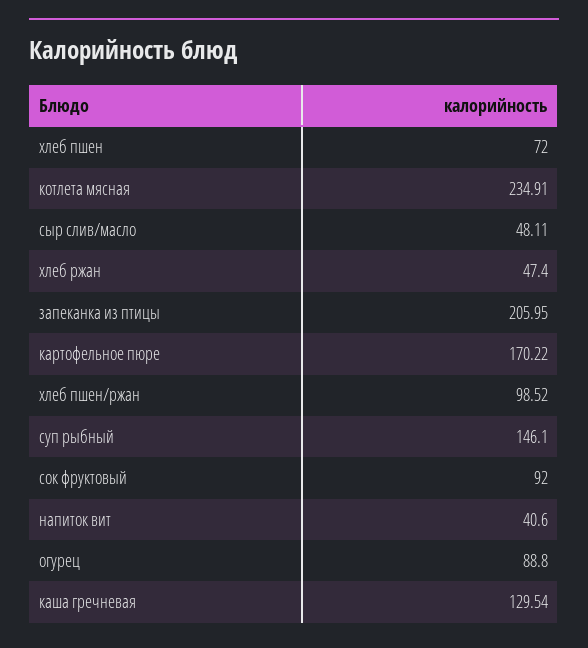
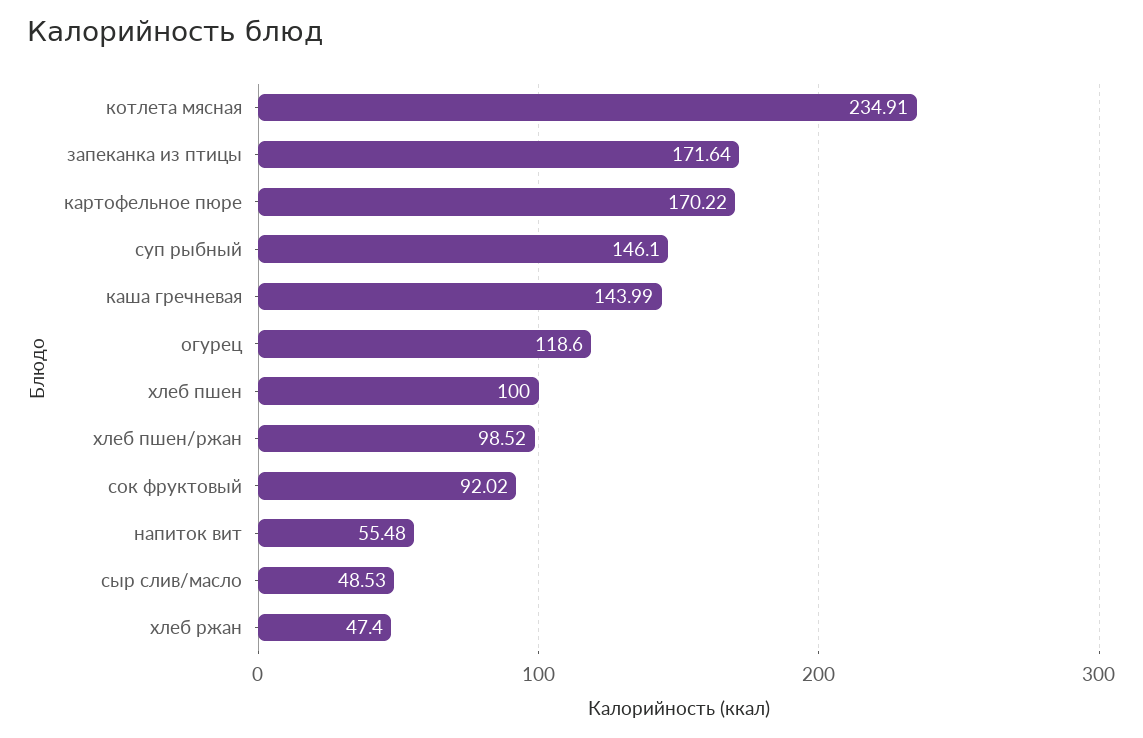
хлеб пшен: 72 -> 100
сыр слив/масло: 48.11 -> 48.53
запеканка из птицы: 205.95 -> 171.64
сок фруктовый: 92 -> 92.02
напиток вит: 40.6 -> 55.48
огурец: 88.8 -> 118.6
каша гречневая: 129.54 -> 143.99

